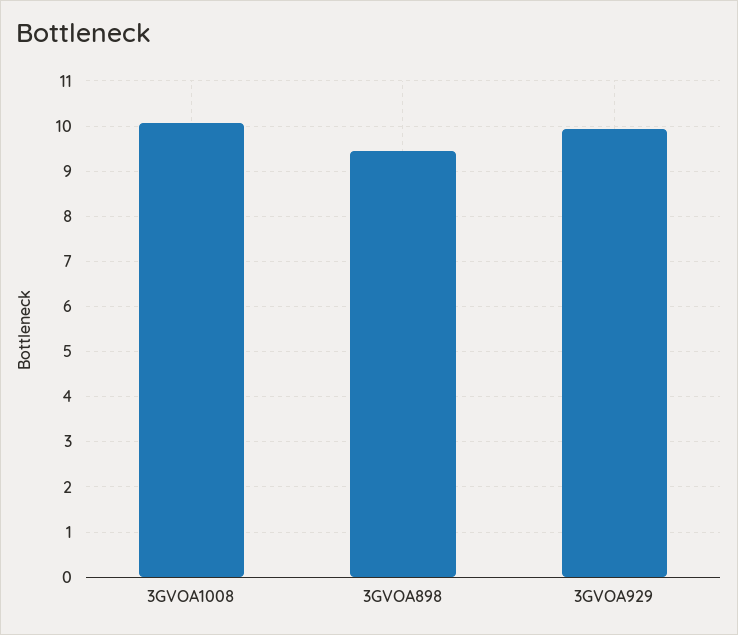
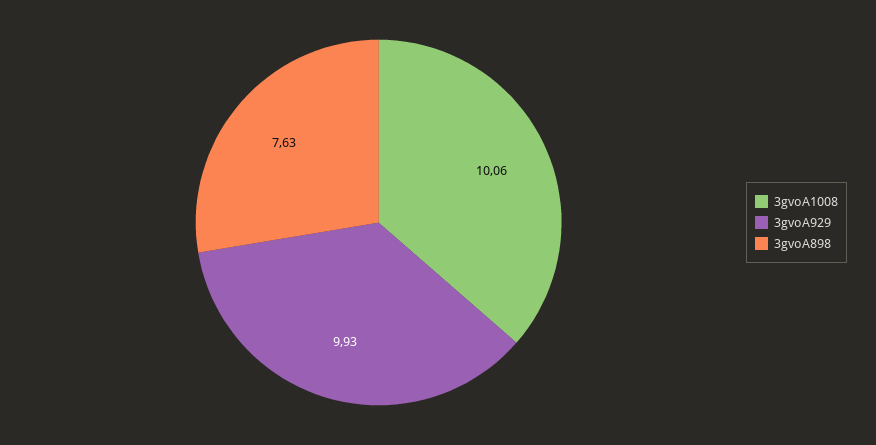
3GVOA898: 9.4 -> 7.63

